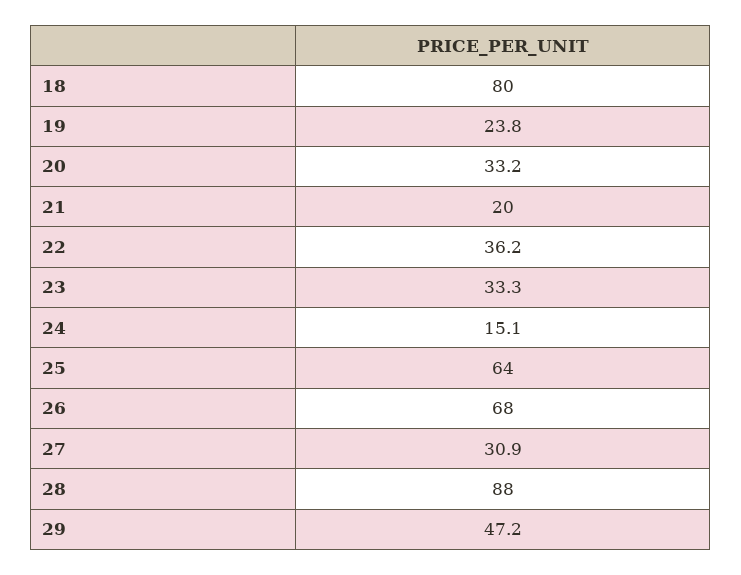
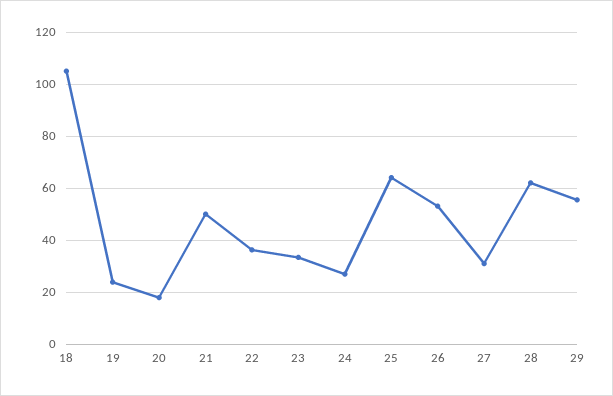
18: 80 -> 105
20: 33.2 -> 17.5
21: 20 -> 50
24: 15.1 -> 27.5
26: 68 -> 52.5
28: 88 -> 62.5
29: 47.2 -> 55

